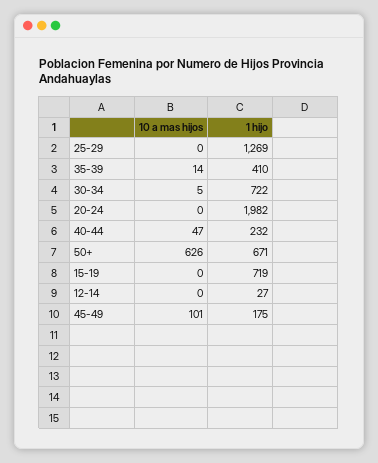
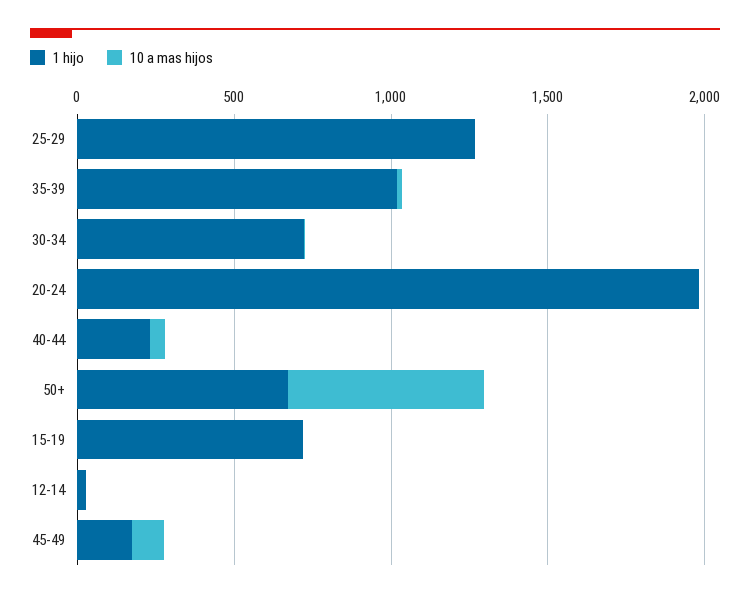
1 hijo, 35-39: 410 -> 1000

